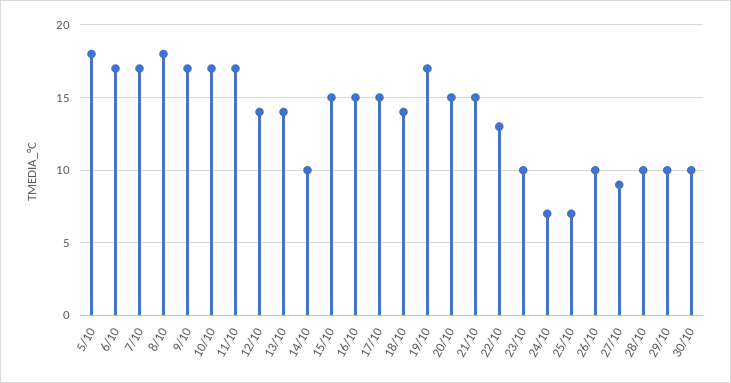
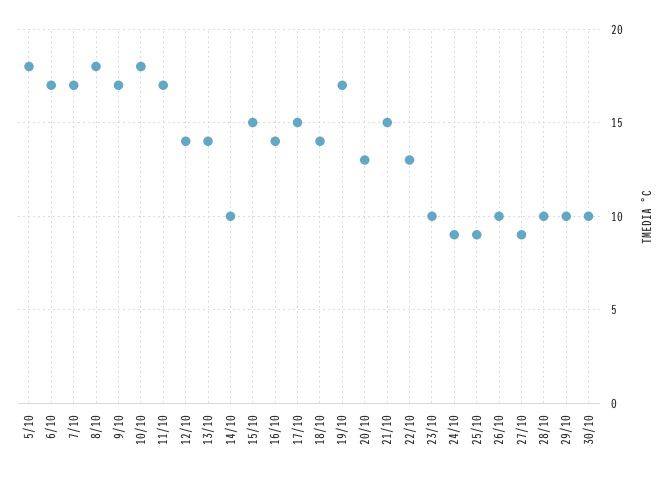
10/10: 17 -> 18
16/10: 15 -> 14
20/10: 15 -> 13
24/10: 7 -> 9
25/10: 7 -> 9

